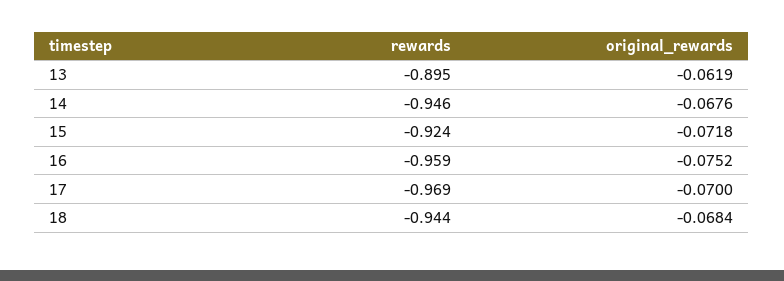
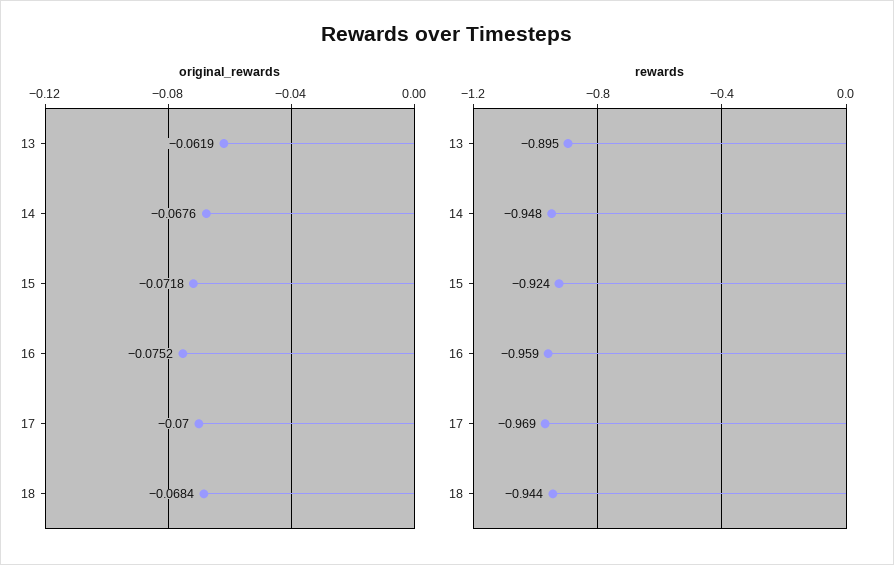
rewards, 14: -0.946 -> -0.948

